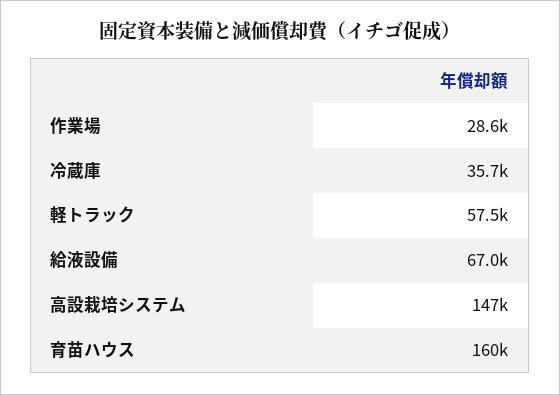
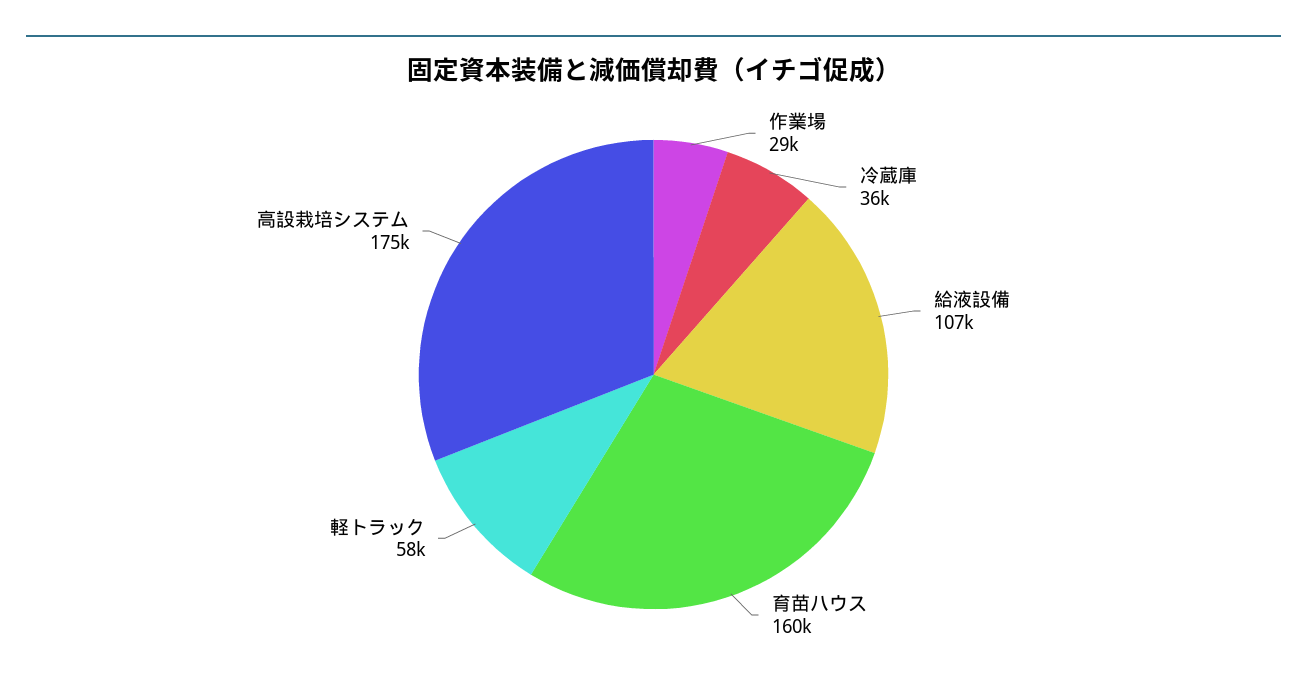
給液設備: 67000 -> 107000
高設栽培システム: 147000 -> 175000

